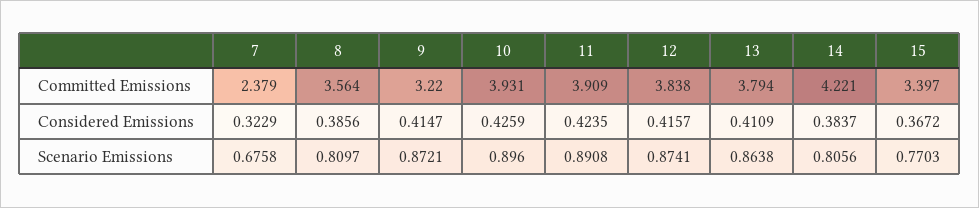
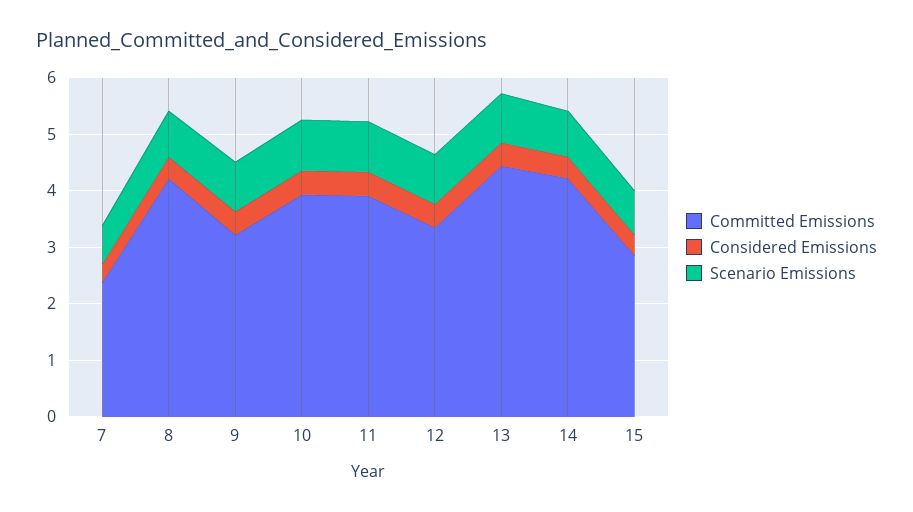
Committed Emissions, 8: 3.564 -> 4.2
Committed Emissions, 12: 3.838 -> 3.4
Committed Emissions, 13: 3.794 -> 4.4
Committed Emissions, 15: 3.397 -> 2.8

